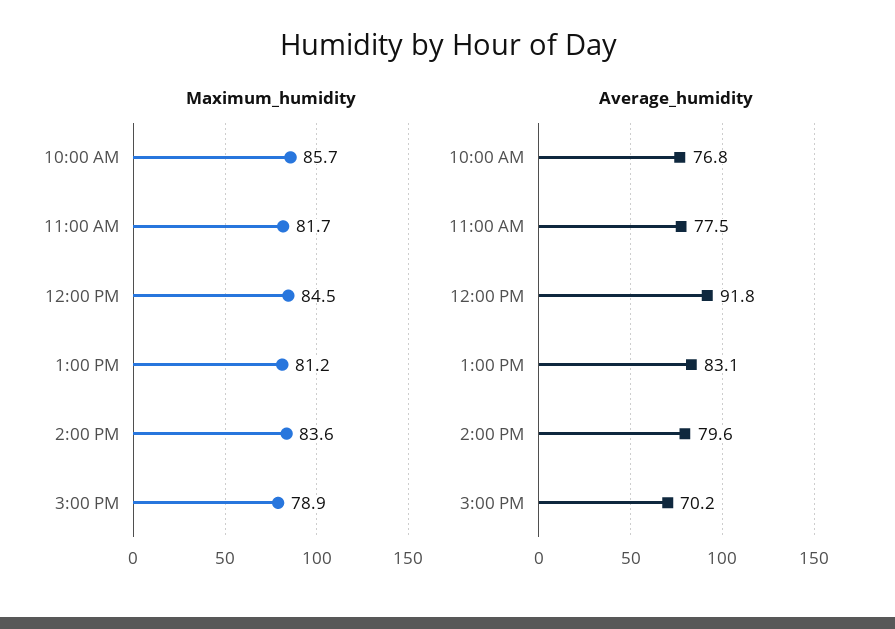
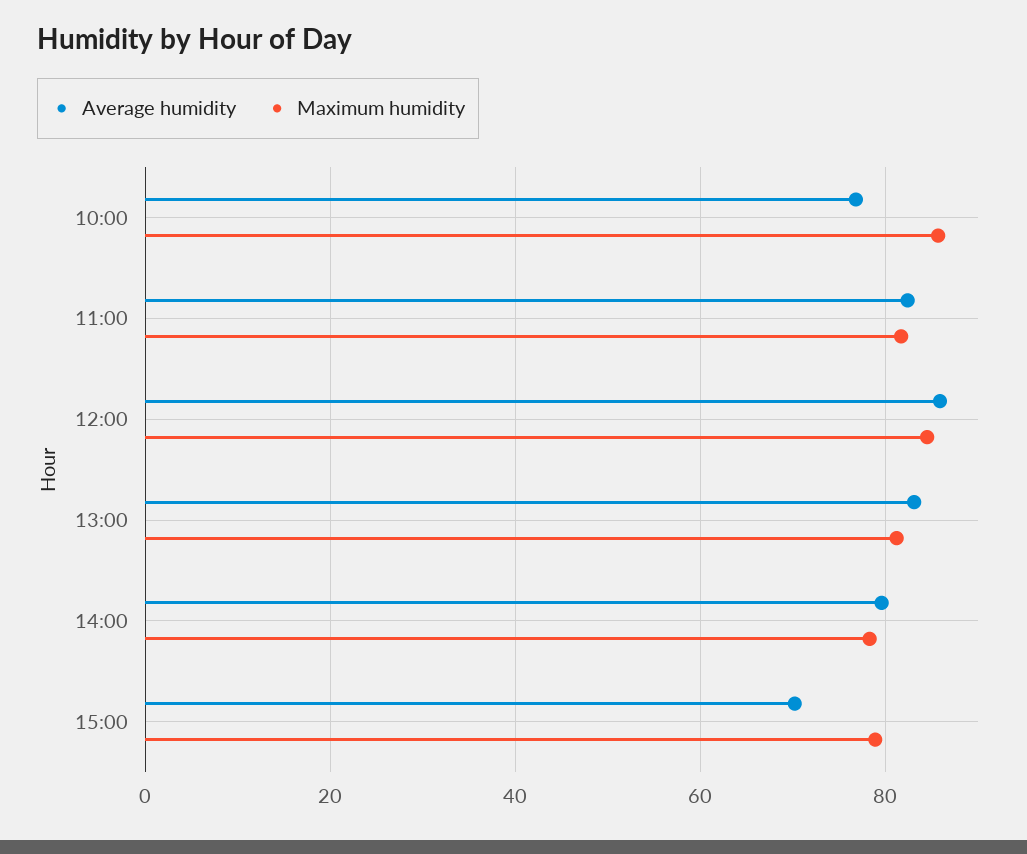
Maximum_humidity, 2:00 PM: 83.6 -> 78
Average_humidity, 11:00 AM: 77.5 -> 82
Average_humidity, 12:00 PM: 91.8 -> 86

